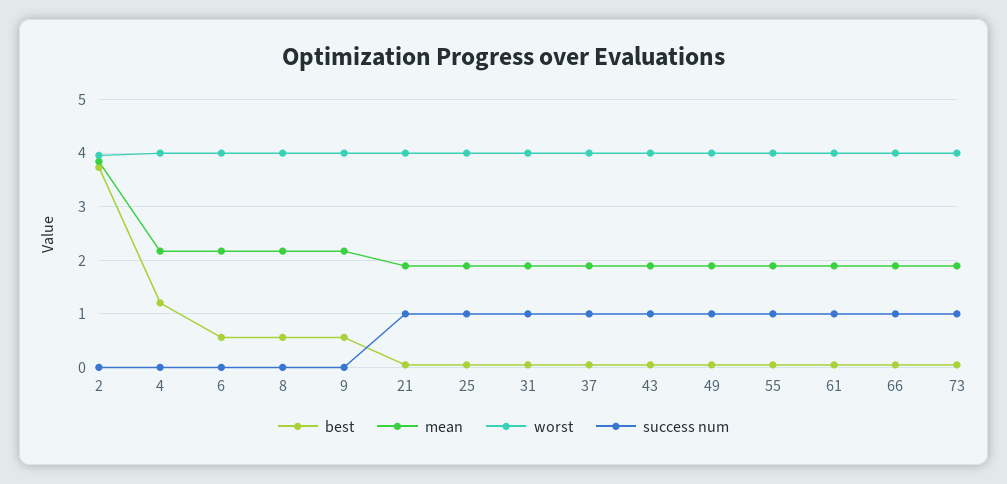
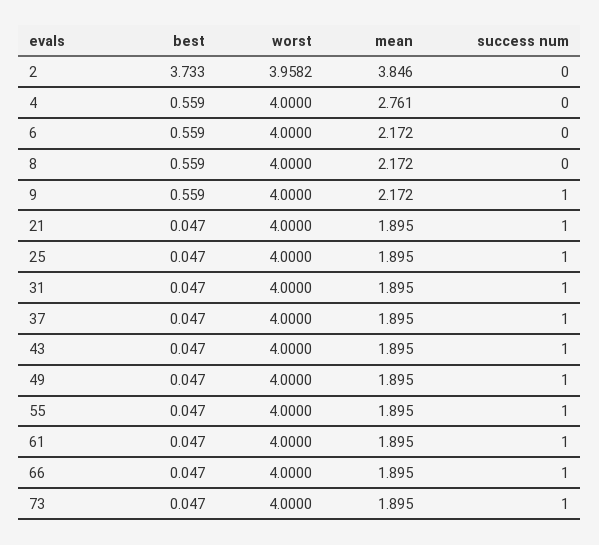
best, 4: 1.2 -> 0.559
mean, 4: 2.2 -> 2.761
success num, 9: 0 -> 1

